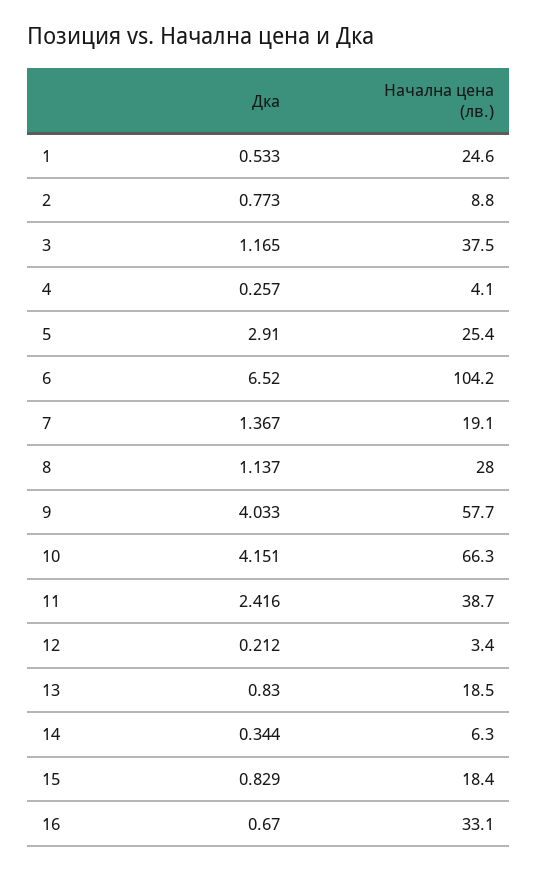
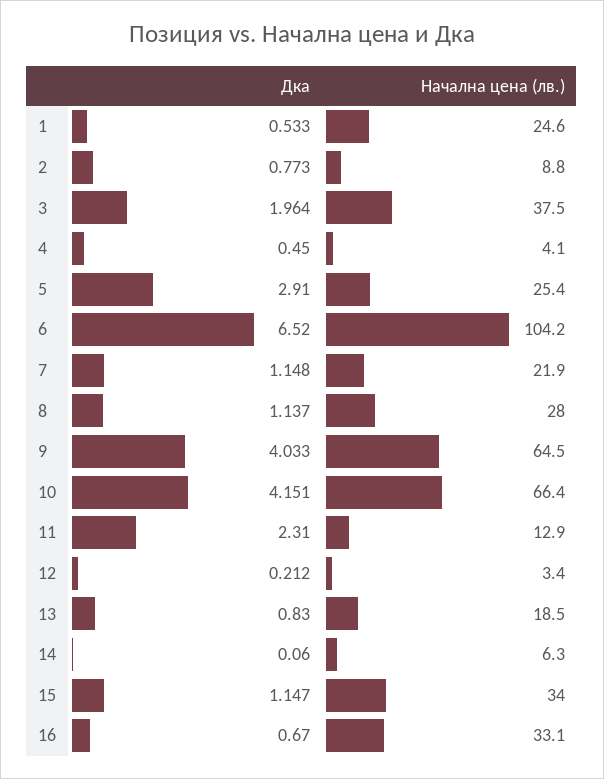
Дка, 3: 1.165 -> 1.964
Дка, 4: 0.257 -> 0.45
Дка, 7: 1.367 -> 1.148
Начална цена (лв.), 7: 19.1 -> 21.9
Начална цена (лв.), 9: 57.7 -> 64.5
Начална цена (лв.), 10: 66.3 -> 66.4
Дка, 11: 2.416 -> 2.31
Начална цена (лв.), 11: 38.7 -> 12.9
Дка, 14: 0.344 -> 0.06
Дка, 15: 0.829 -> 1.147
Начална цена (лв.), 15: 18.4 -> 34

